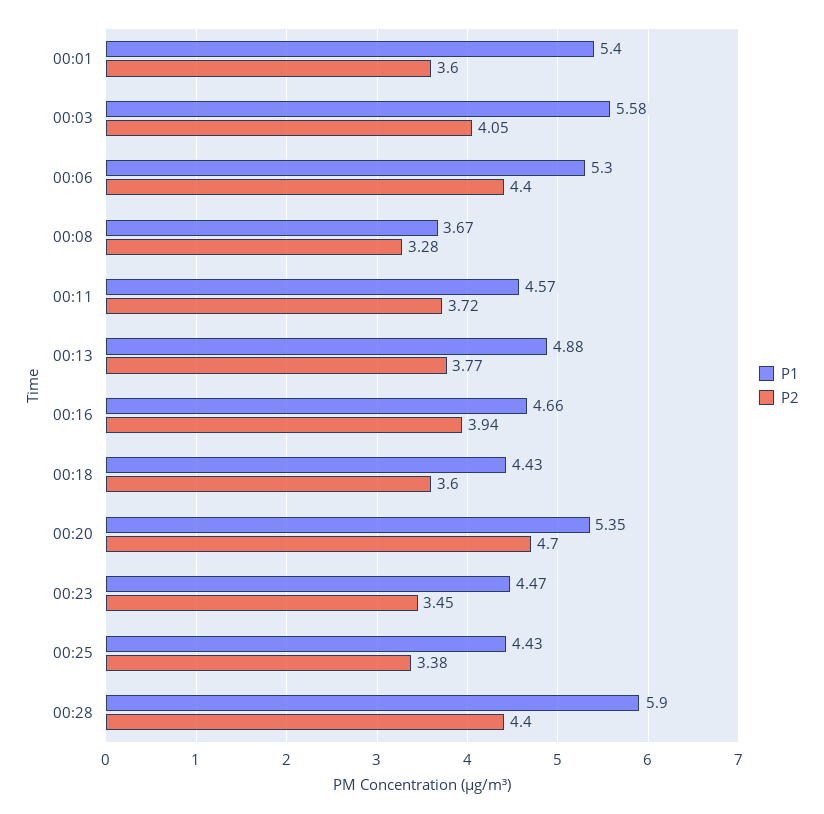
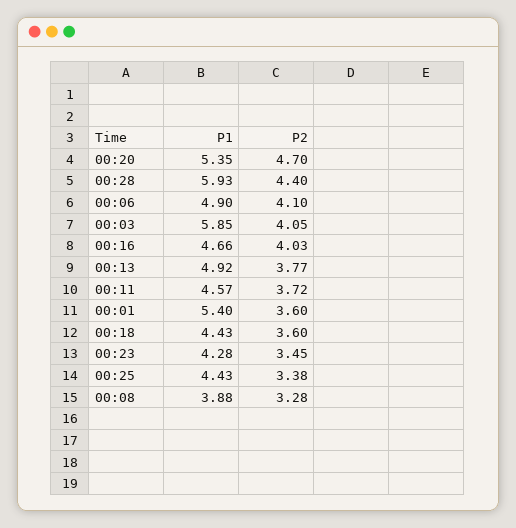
P1, 00:03: 5.58 -> 5.85
P1, 00:06: 5.3 -> 4.9
P2, 00:06: 4.4 -> 4.1
P1, 00:08: 3.67 -> 3.88
P1, 00:13: 4.88 -> 4.92
P2, 00:16: 3.94 -> 4.03
P1, 00:23: 4.47 -> 4.28
P1, 00:28: 5.9 -> 5.93

